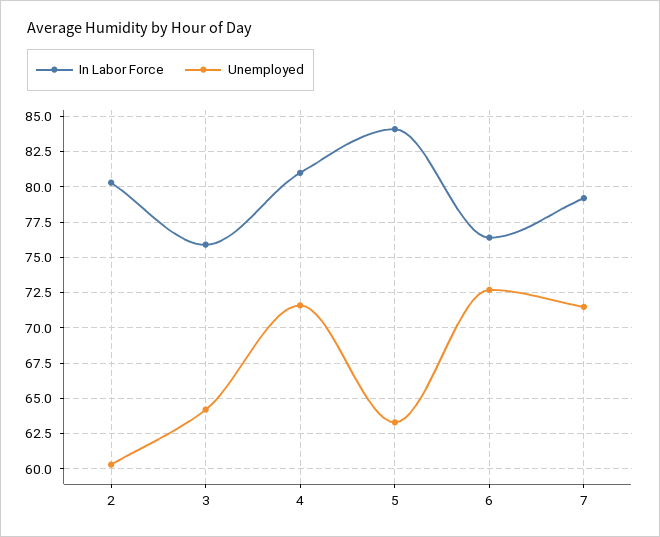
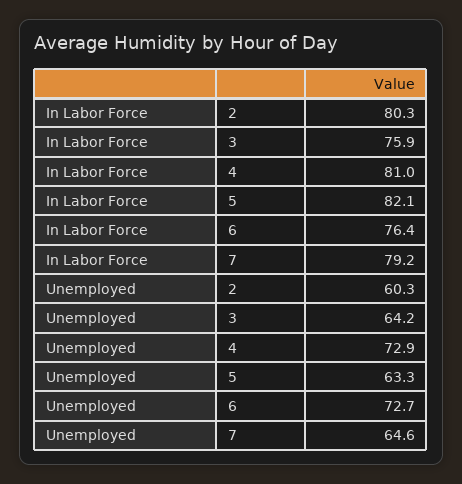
Unemployed, 4: 71.5 -> 72.9
In Labor Force, 5: 84 -> 82.1
Unemployed, 7: 71.5 -> 64.6

